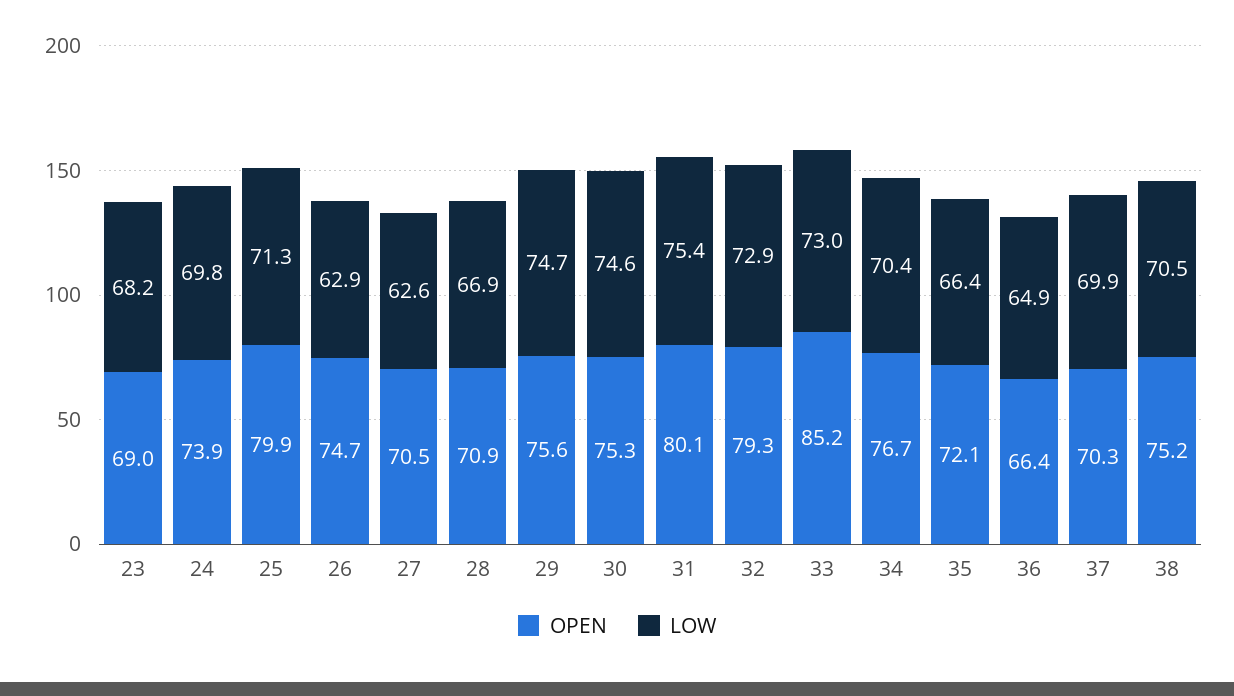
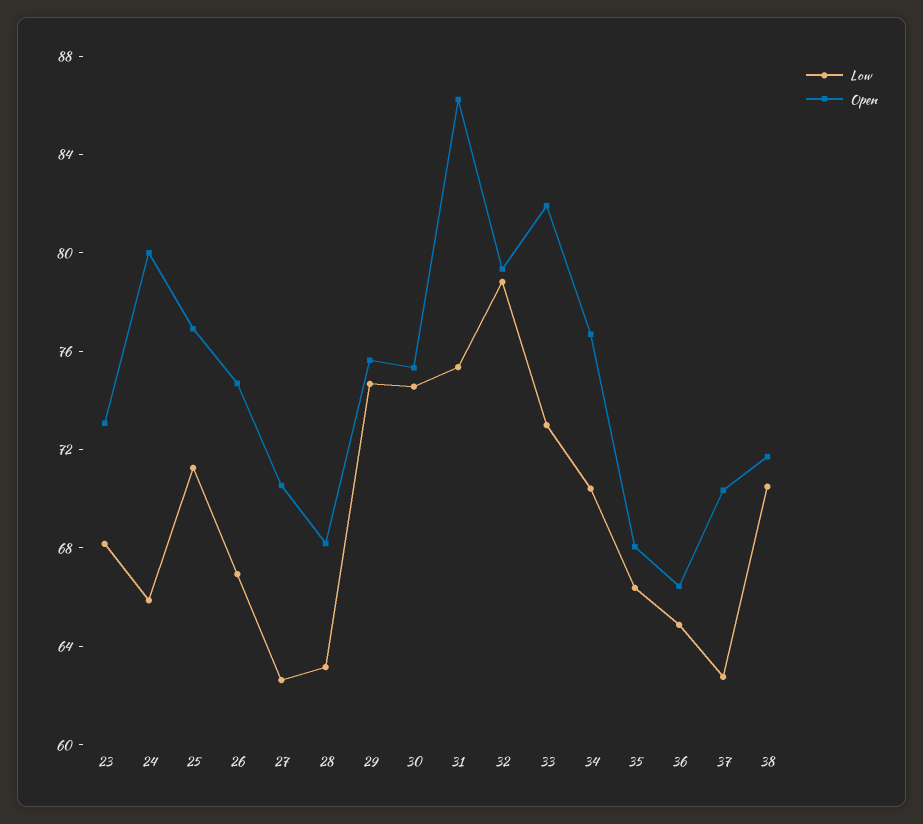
OPEN, 23: 69 -> 73
OPEN, 24: 73.9 -> 80
LOW, 24: 69.8 -> 66
OPEN, 25: 79.9 -> 77
LOW, 26: 62.9 -> 67
OPEN, 28: 70.9 -> 68
LOW, 28: 66.9 -> 63
OPEN, 31: 80.1 -> 86
LOW, 32: 72.9 -> 79
OPEN, 33: 85.2 -> 82
OPEN, 35: 72.1 -> 68
LOW, 37: 69.9 -> 63
OPEN, 38: 75.2 -> 72

